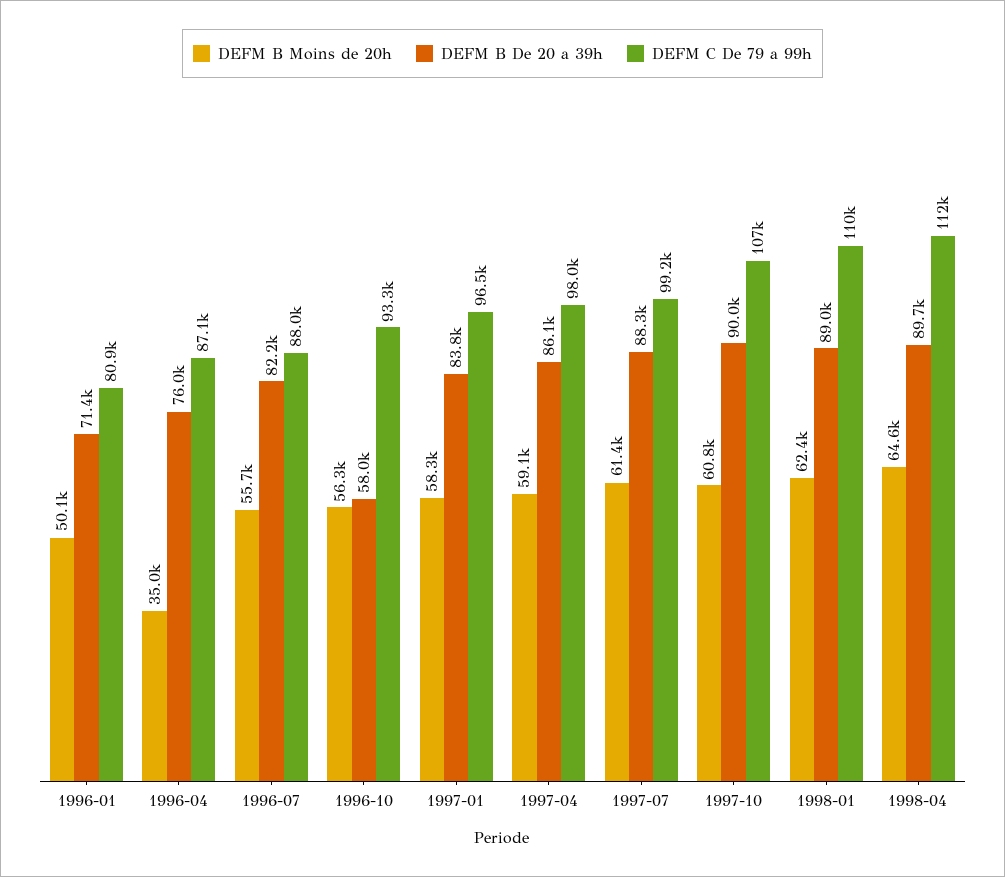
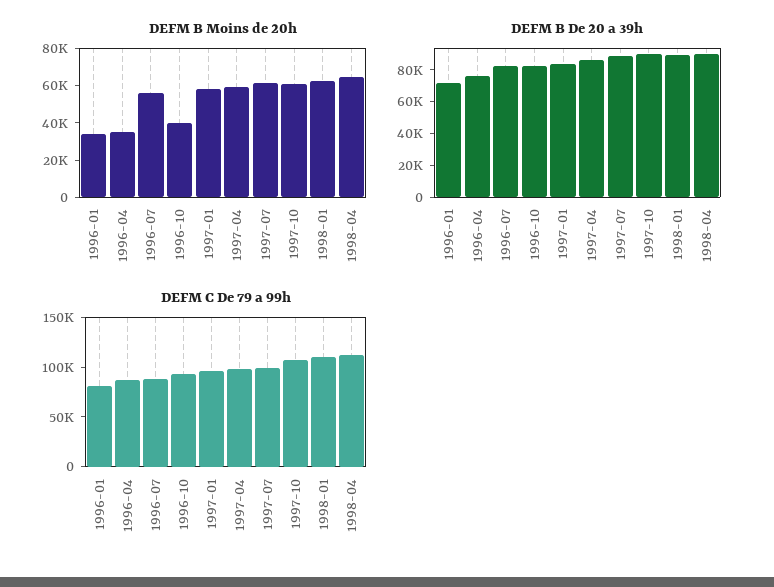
DEFM B Moins de 20h, 1996-01: 50100 -> 35000
DEFM B Moins de 20h, 1996-10: 56300 -> 40000
DEFM B De 20 a 39h, 1996-10: 58000 -> 80000

